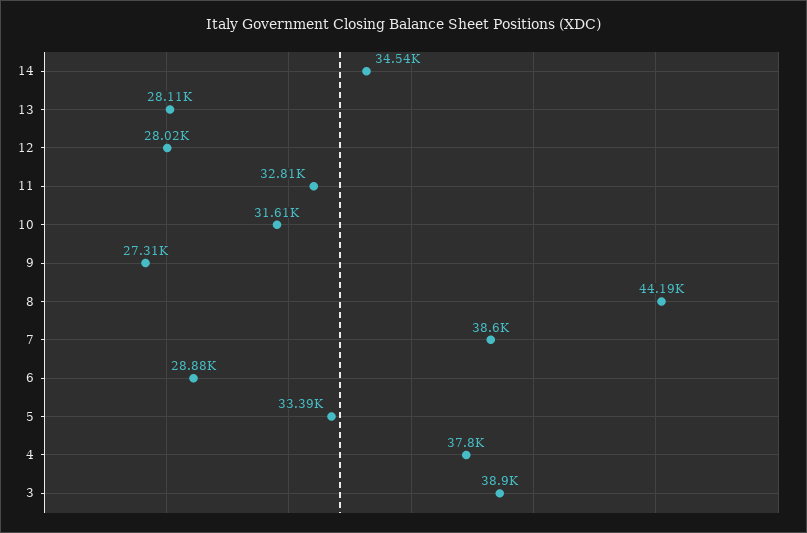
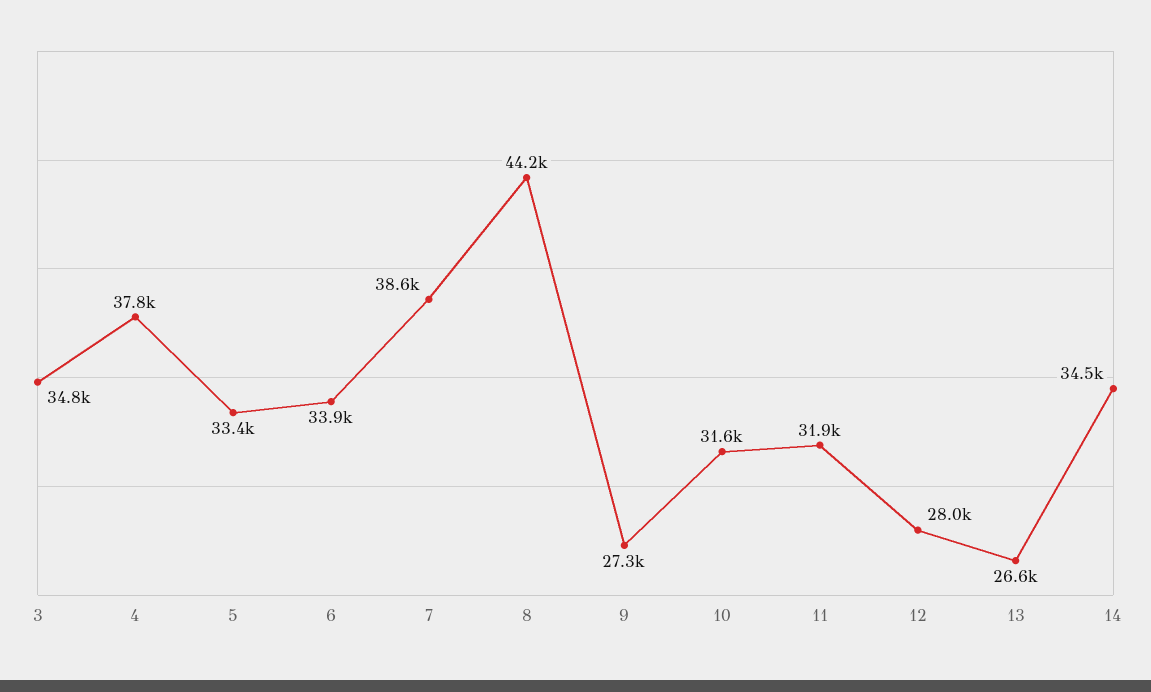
13: 28110 -> 26600
11: 32810 -> 31900
6: 28880 -> 33900
3: 38900 -> 34800

